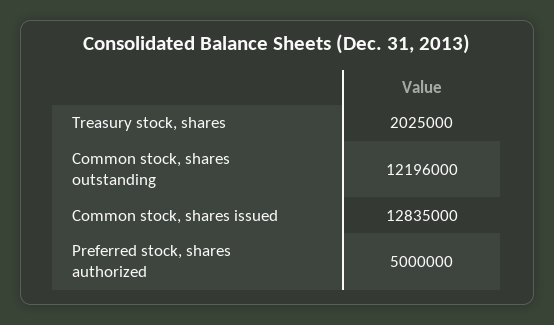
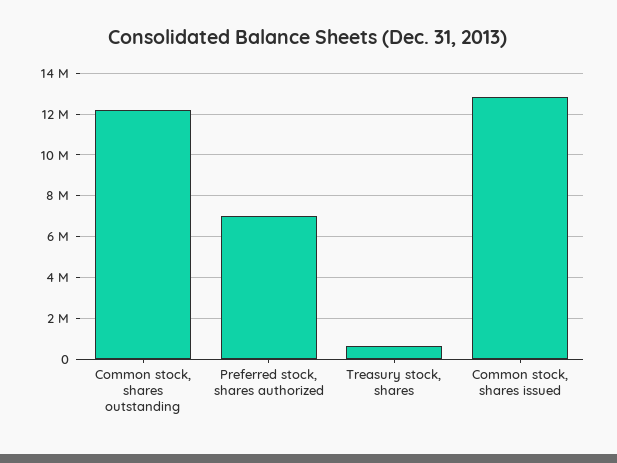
Treasury stock, shares: 2025000 -> 500000
Preferred stock, shares authorized: 5000000 -> 7000000

